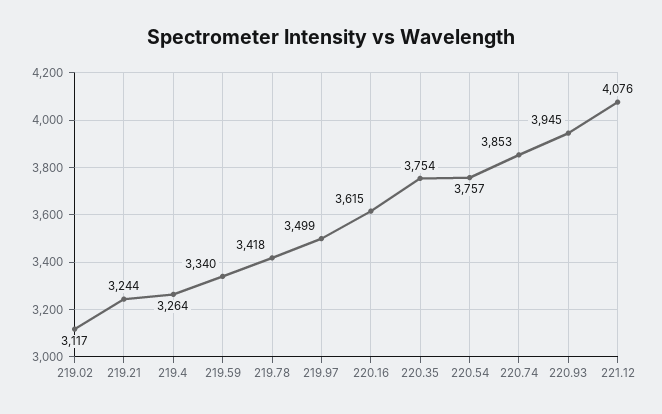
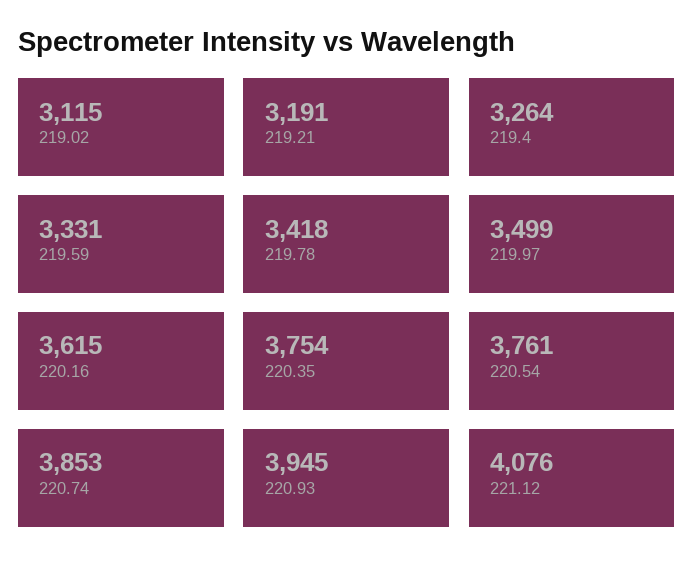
219.02: 3117 -> 3115
219.21: 3244 -> 3191
219.59: 3340 -> 3331
220.54: 3757 -> 3761

